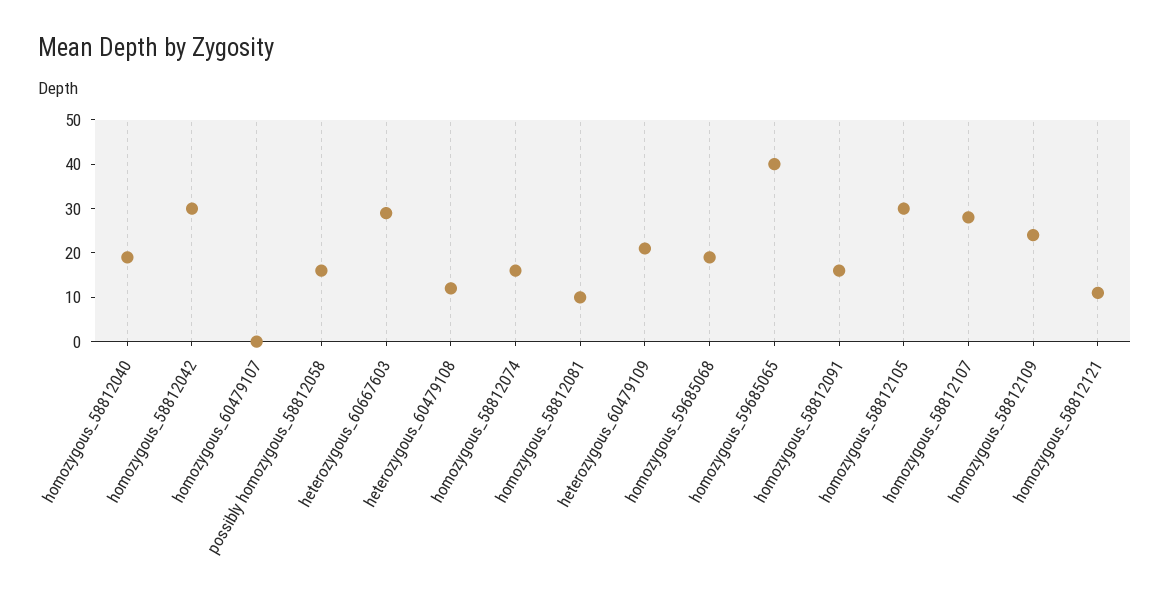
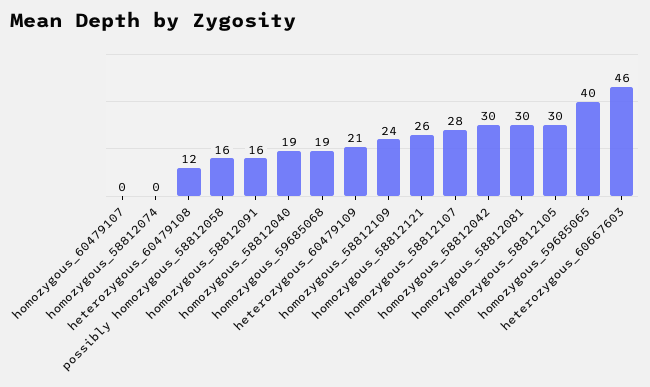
heterozygous_60667603: 30 -> 46
homozygous_58812074: 15 -> 0
homozygous_58812081: 10 -> 30
homozygous_58812121: 10 -> 26

